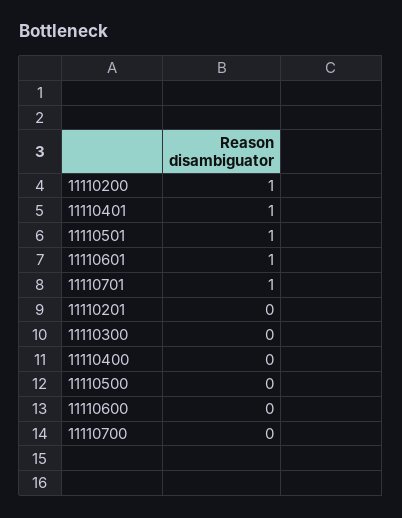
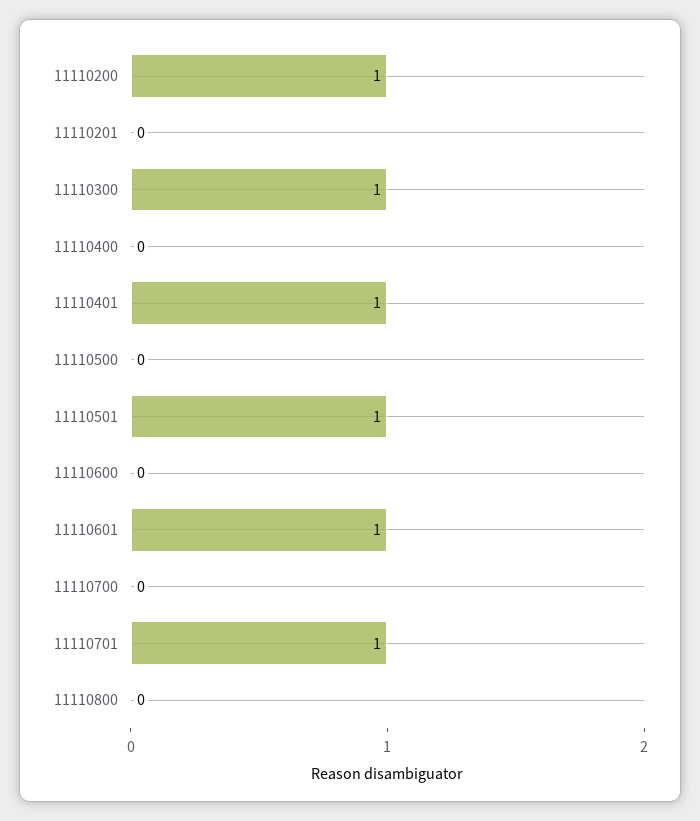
11110300: 0 -> 1
11110800: none -> 0

